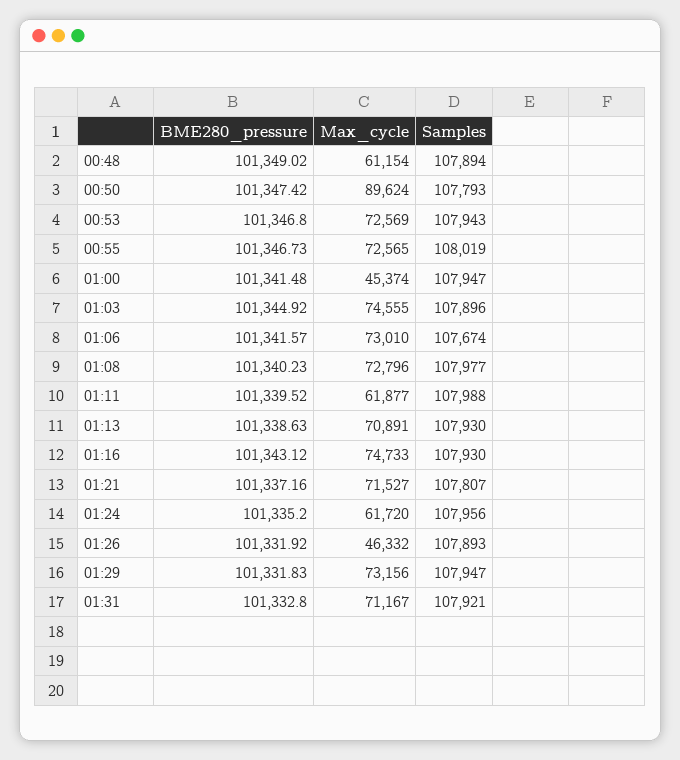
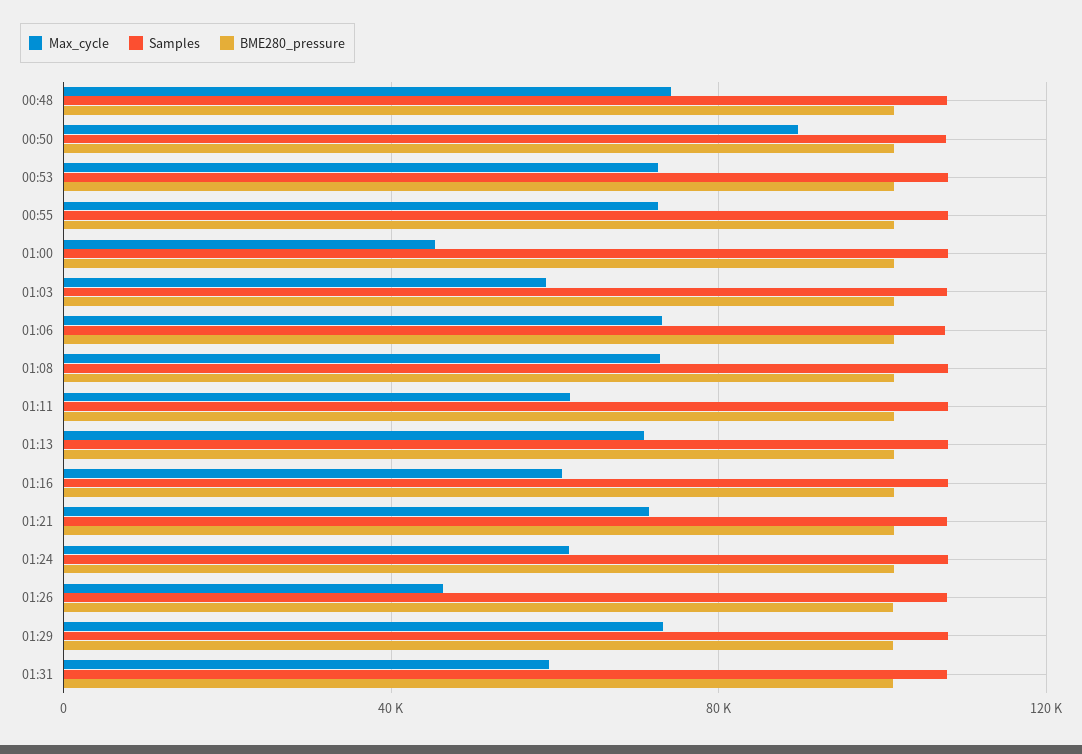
Max_cycle, 00:48: 61154 -> 75000
Max_cycle, 01:03: 74555 -> 60000
Max_cycle, 01:16: 74733 -> 60000
Max_cycle, 01:31: 71167 -> 60000

